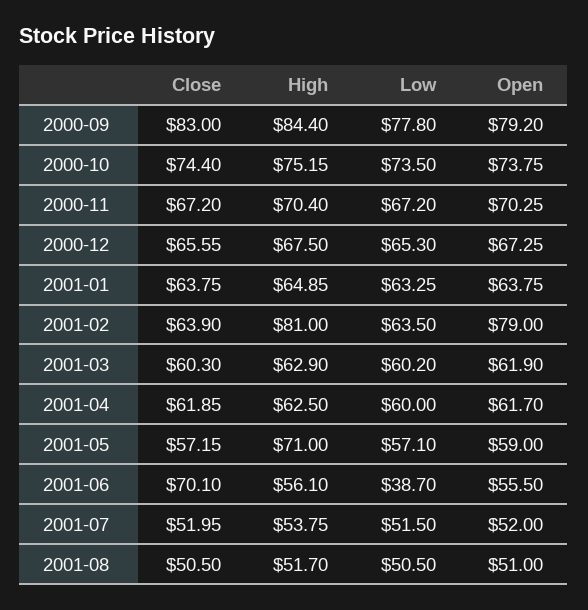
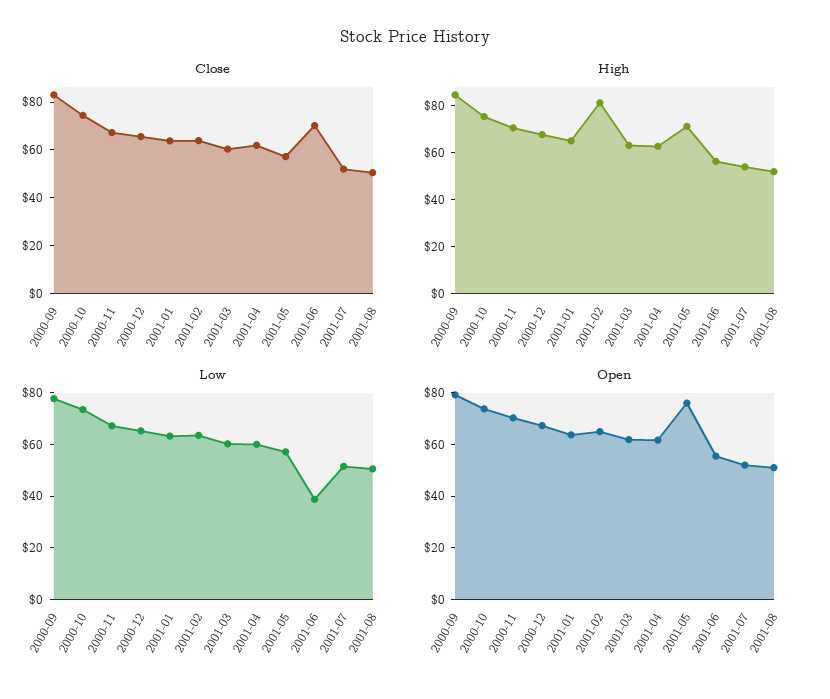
Open, 2001-02: 79 -> 65
Open, 2001-05: 59 -> 75

